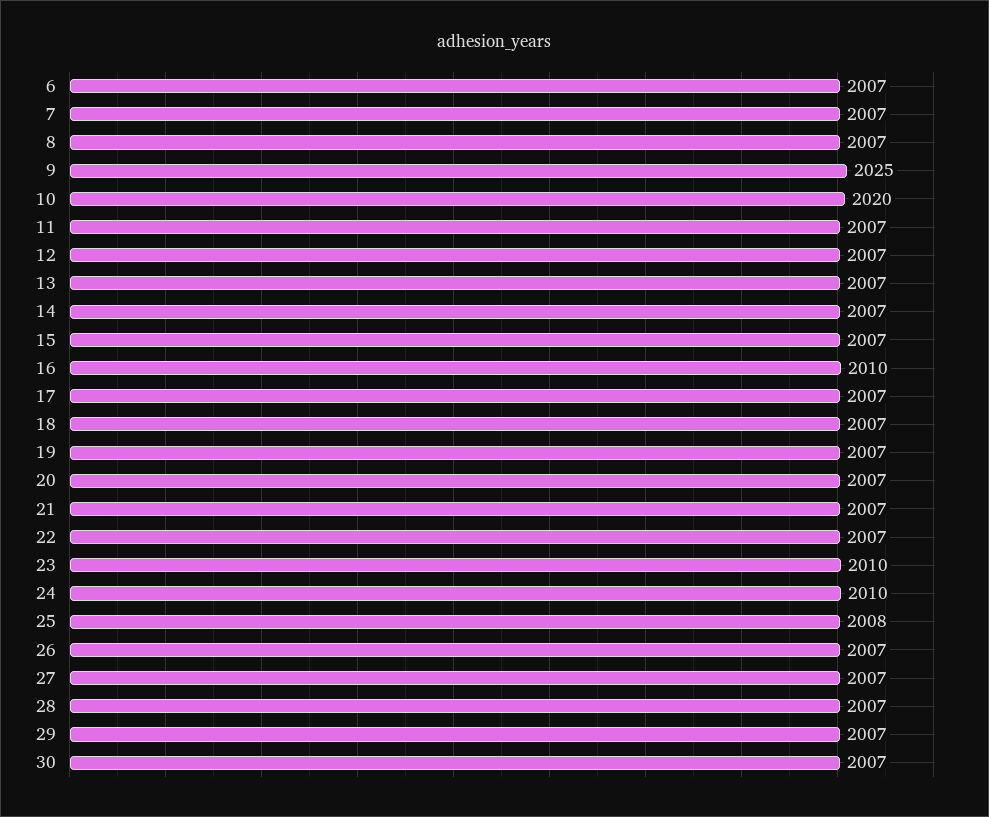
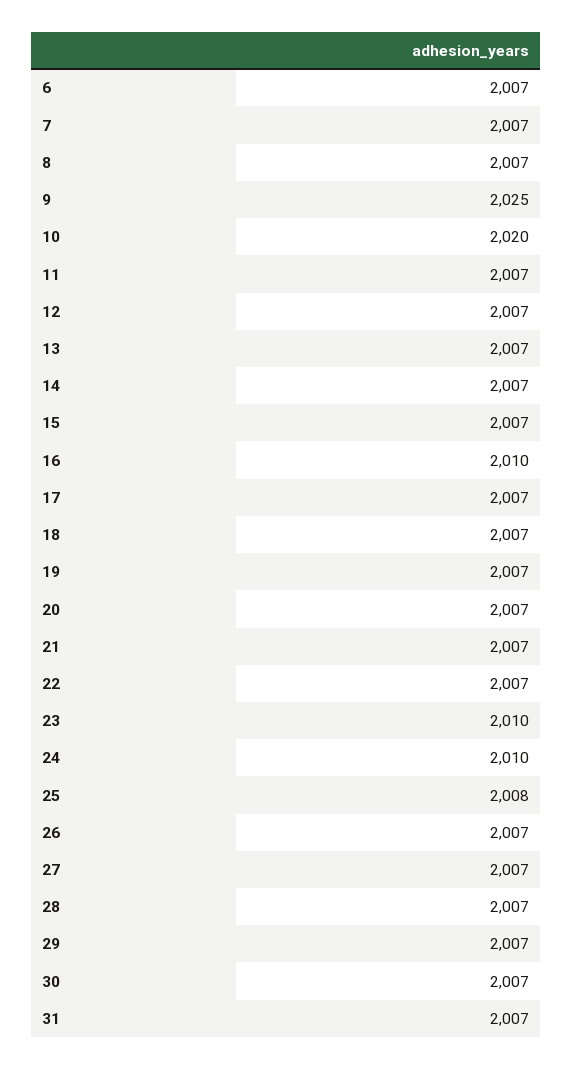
31: none -> 2007

